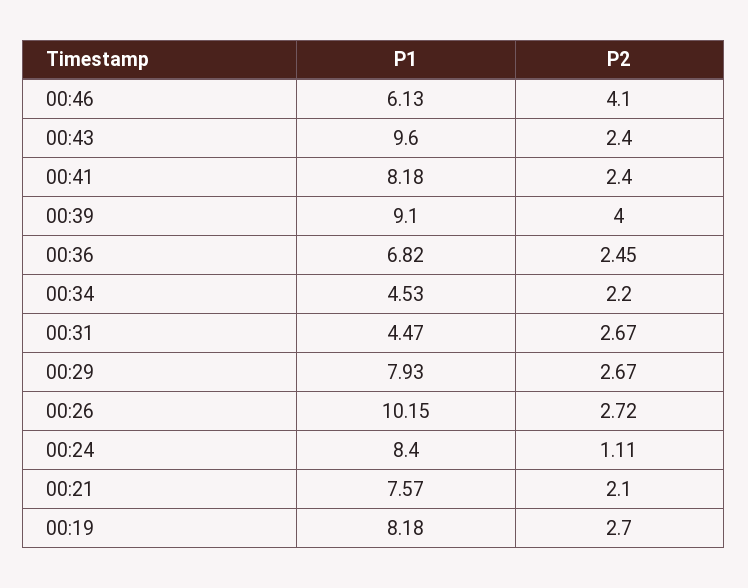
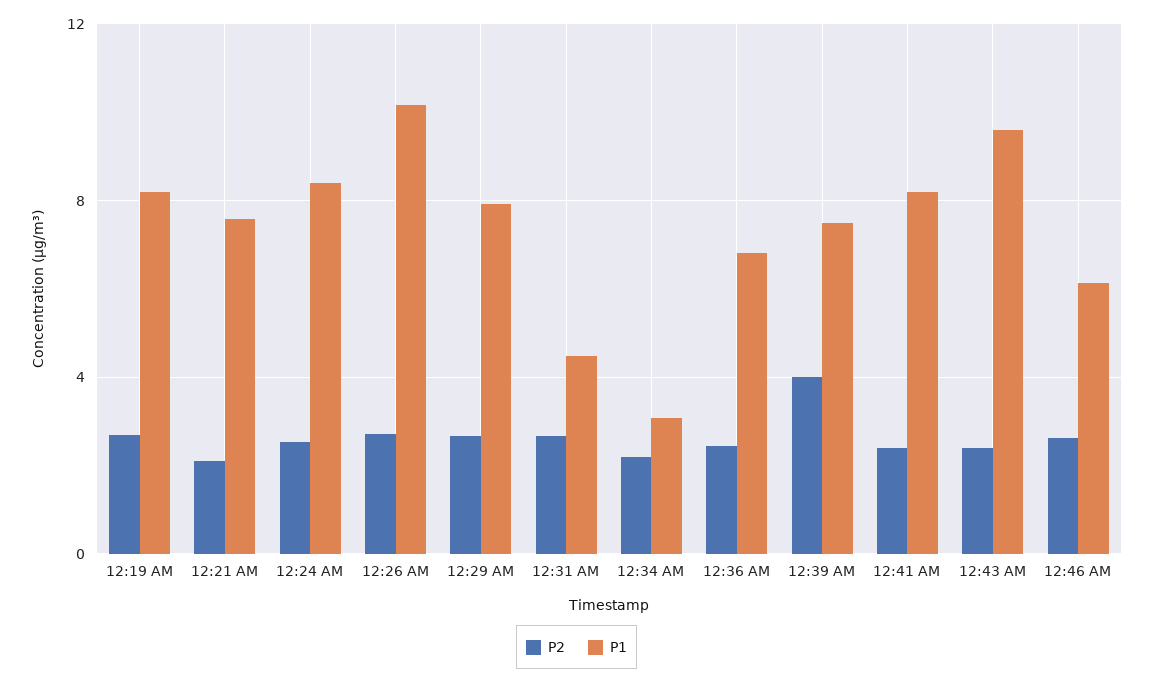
P2, 00:46: 4.1 -> 2.5
P1, 00:39: 9.1 -> 7.5
P1, 00:34: 4.53 -> 3
P2, 00:24: 1.11 -> 2.5

